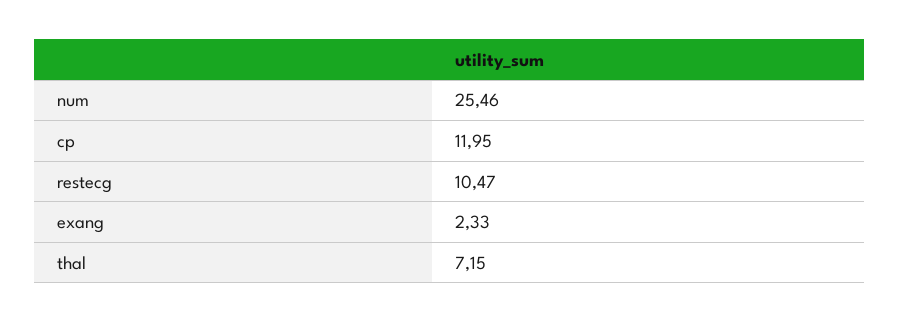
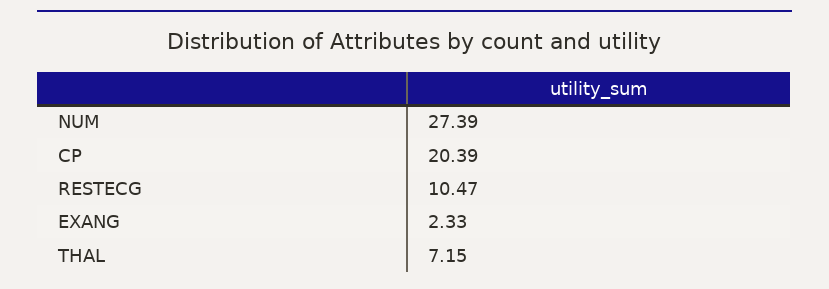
num: 25.46 -> 27.39
cp: 11.95 -> 20.39

